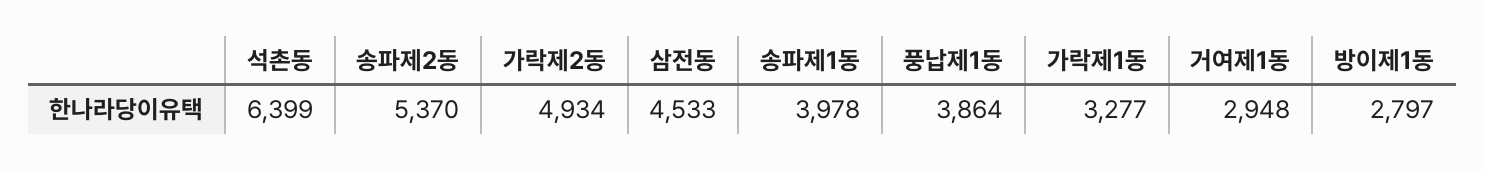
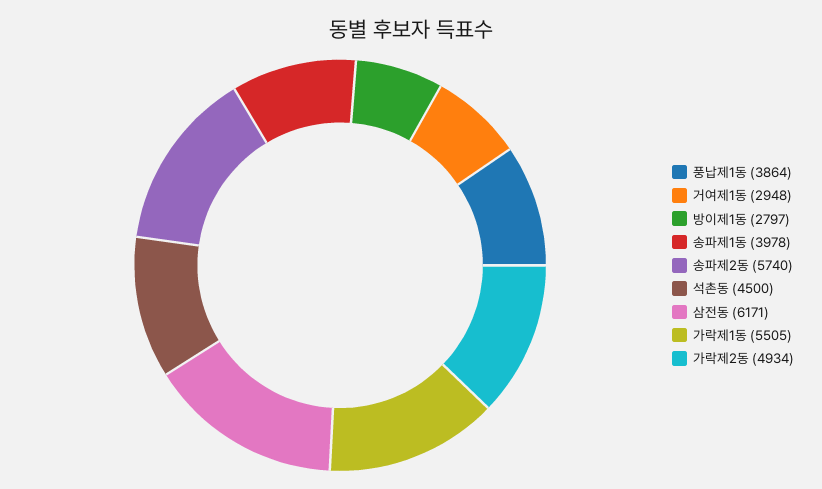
석촌동: 6399 -> 4500
송파제2동: 5370 -> 5740
삼전동: 4533 -> 6171
가락제1동: 3277 -> 5505

